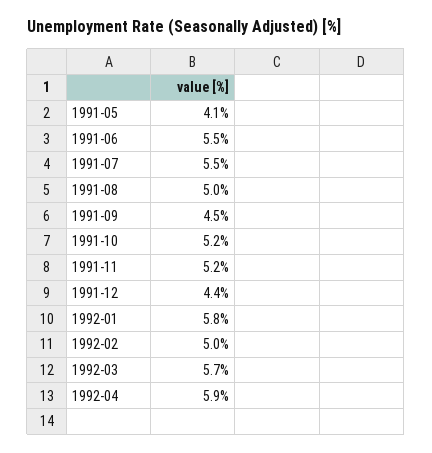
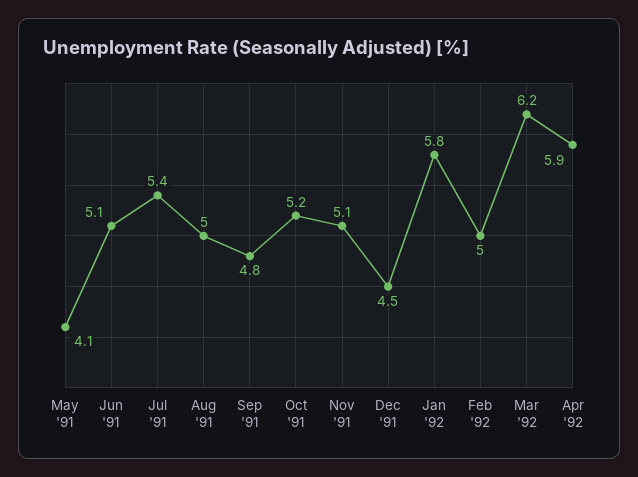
1991-06: 5.5 -> 5.1
1991-07: 5.5 -> 5.4
1991-09: 4.5 -> 4.8
1991-11: 5.2 -> 5.1
1991-12: 4.4 -> 4.5
1992-03: 5.7 -> 6.2

